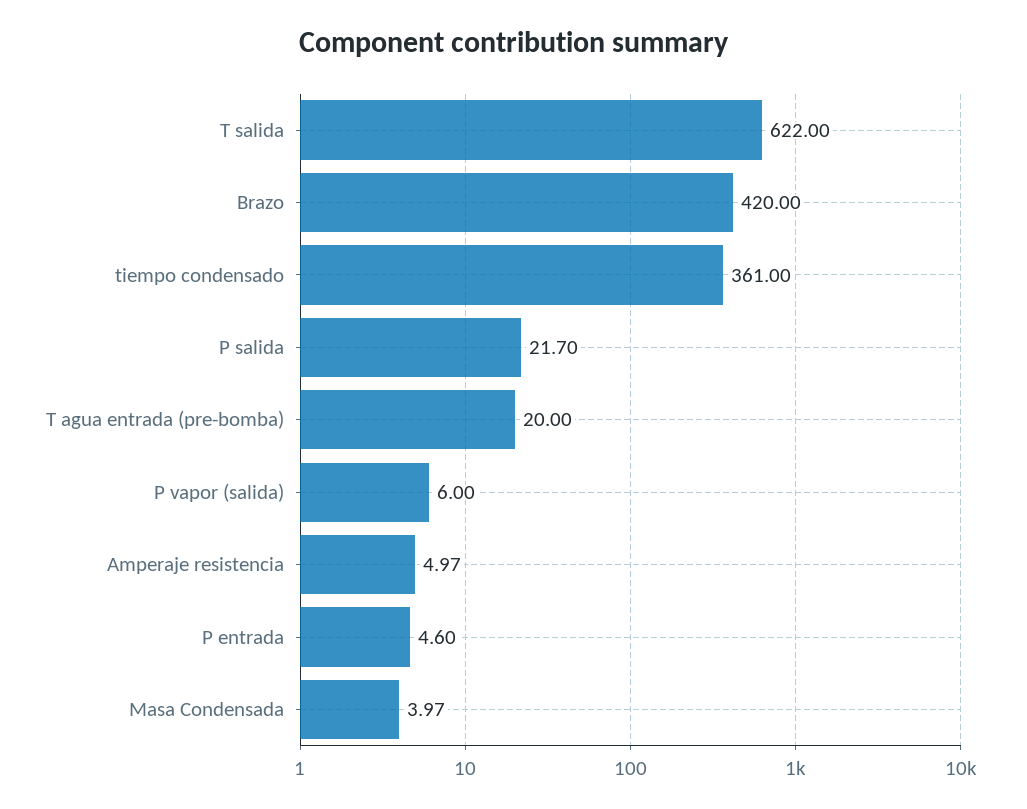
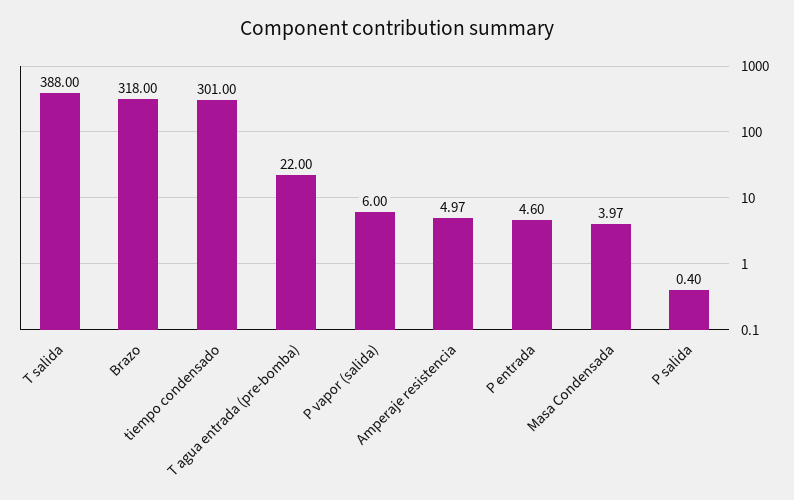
T salida: 622 -> 388
Brazo: 420 -> 318
tiempo condensado: 361 -> 301
P salida: 21.7 -> 0.4
T agua entrada (pre-bomba): 20 -> 22

